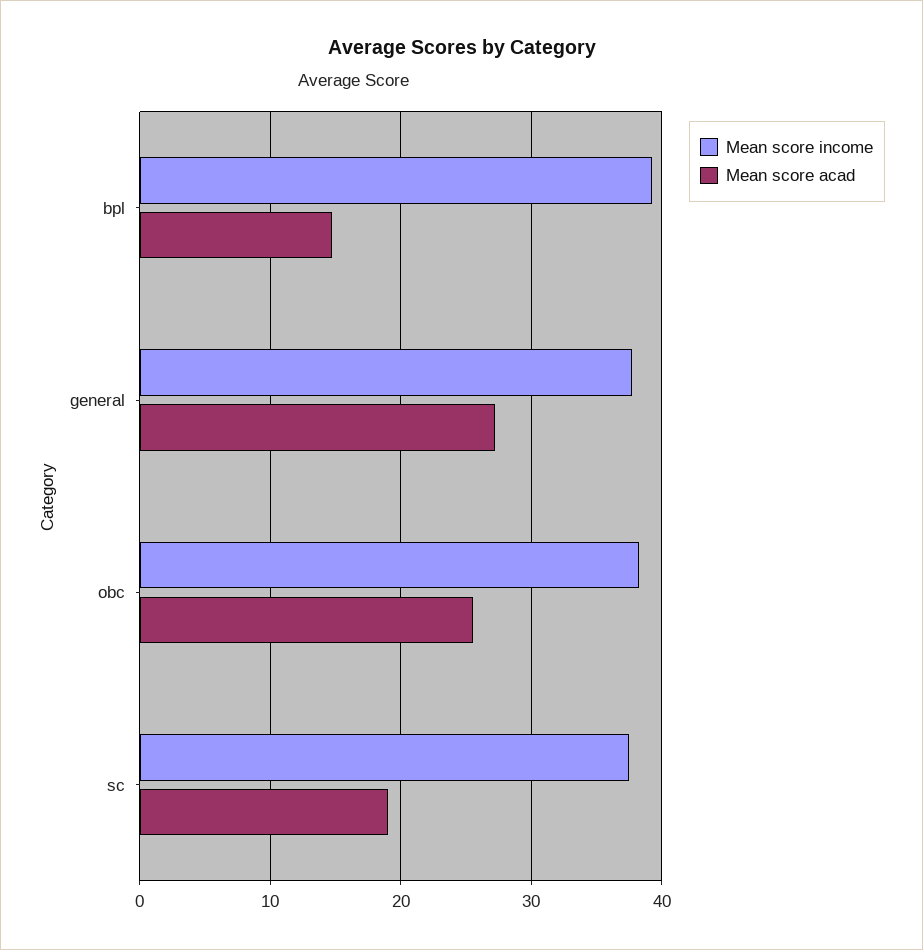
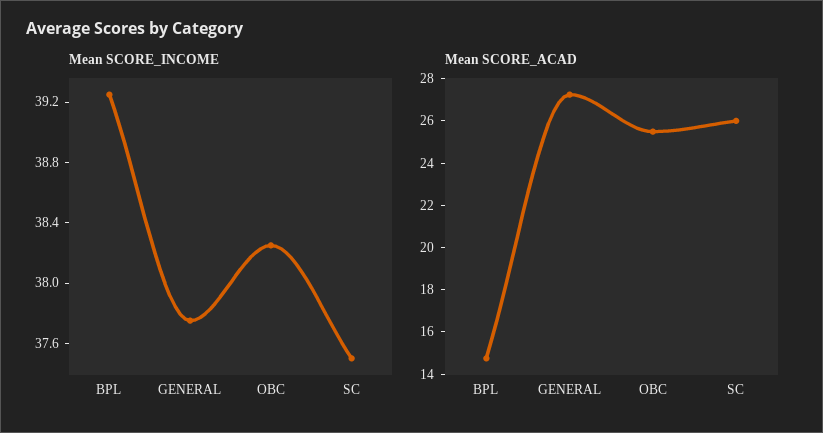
Mean score acad, sc: 19 -> 26

